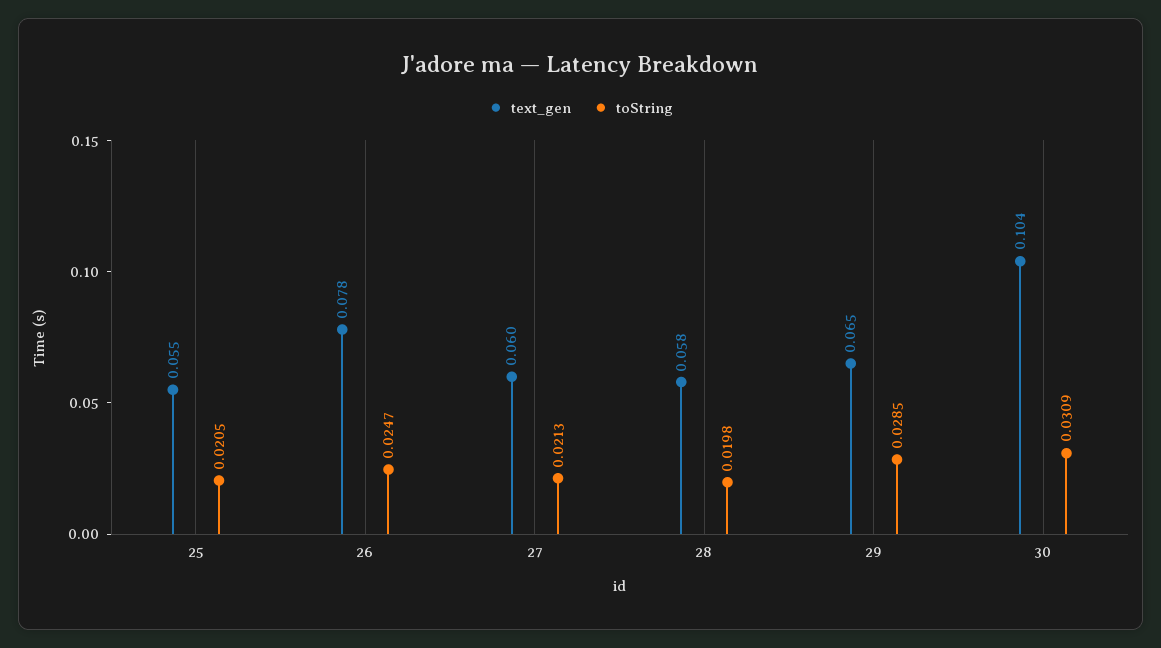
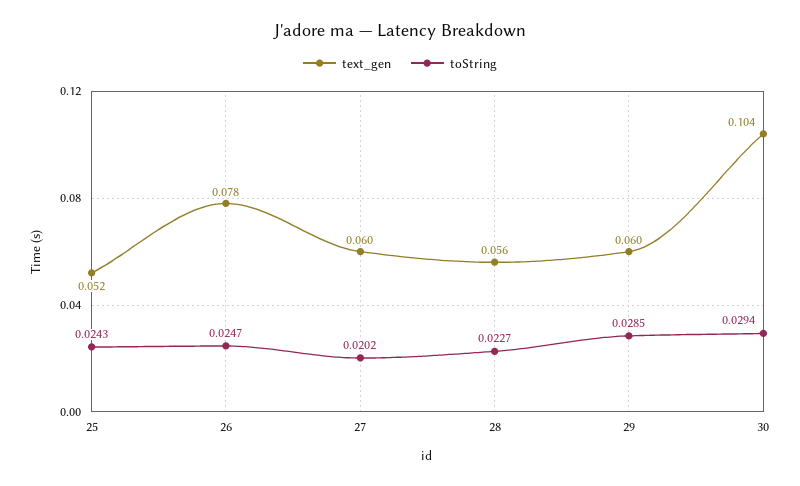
text_gen, 25: 0.055 -> 0.052
toString, 25: 0.0205 -> 0.0243
toString, 27: 0.0213 -> 0.0202
text_gen, 28: 0.058 -> 0.056
toString, 28: 0.0198 -> 0.0227
text_gen, 29: 0.065 -> 0.06
toString, 30: 0.0309 -> 0.0294

